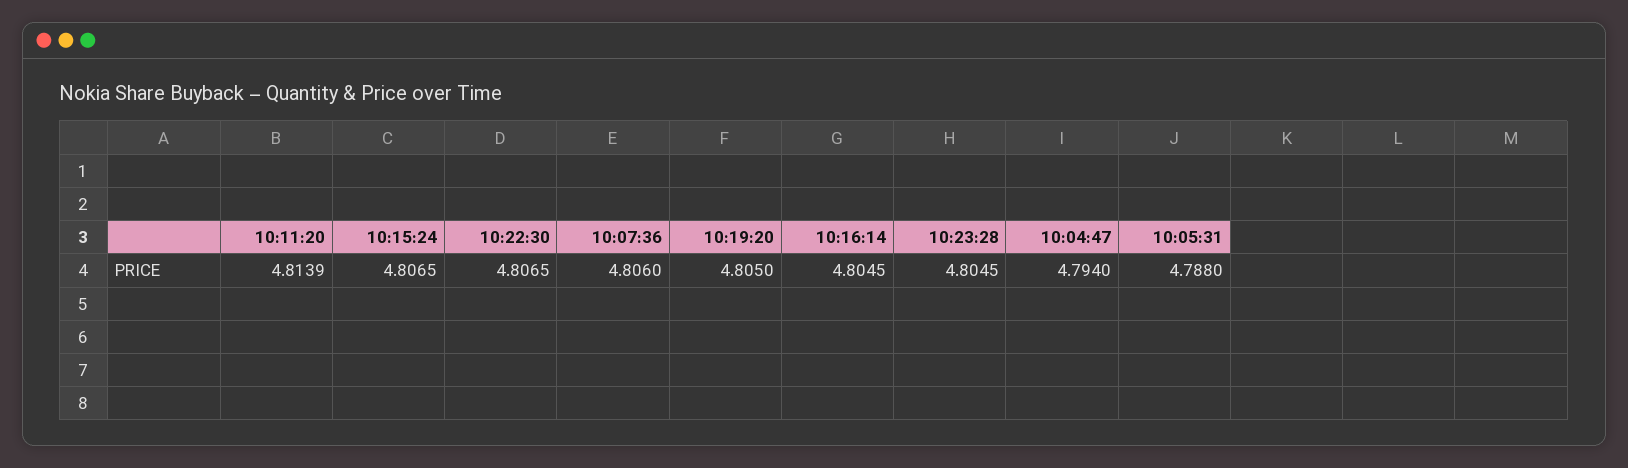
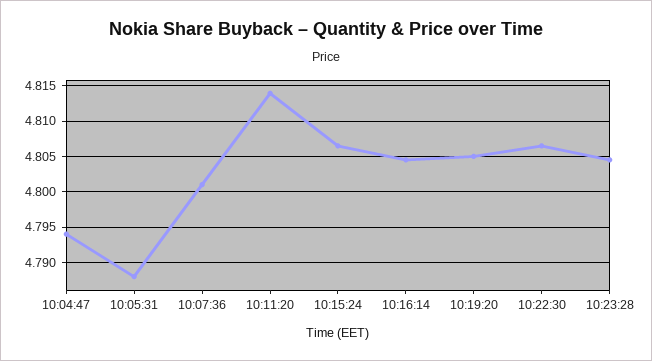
10:07:36: 4.806 -> 4.801

